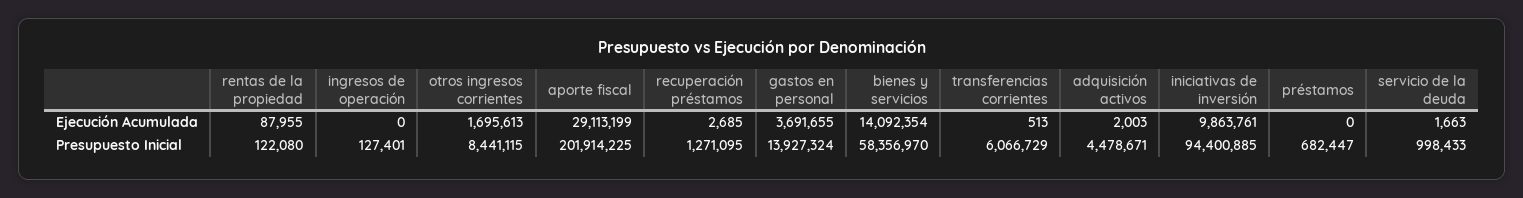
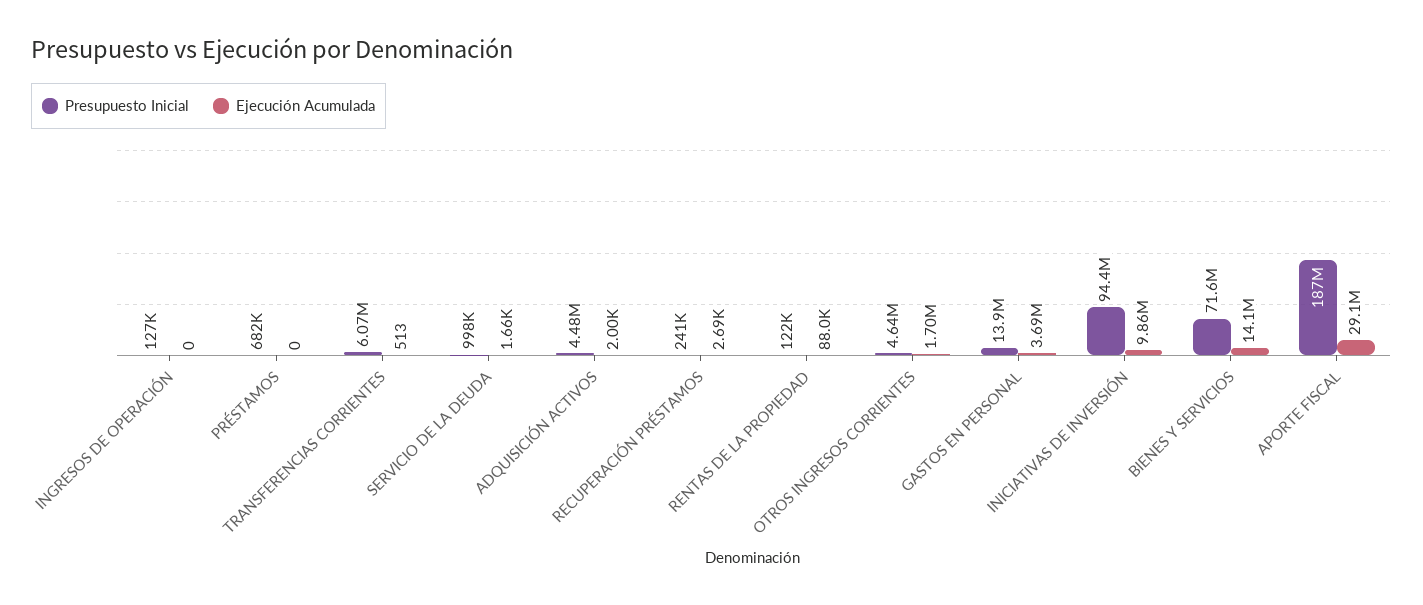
Presupuesto Inicial, otros ingresos corrientes: 8441115 -> 4640000
Presupuesto Inicial, aporte fiscal: 201914225 -> 187000000
Presupuesto Inicial, recuperación préstamos: 1271095 -> 241000
Presupuesto Inicial, bienes y servicios: 58356970 -> 71600000

